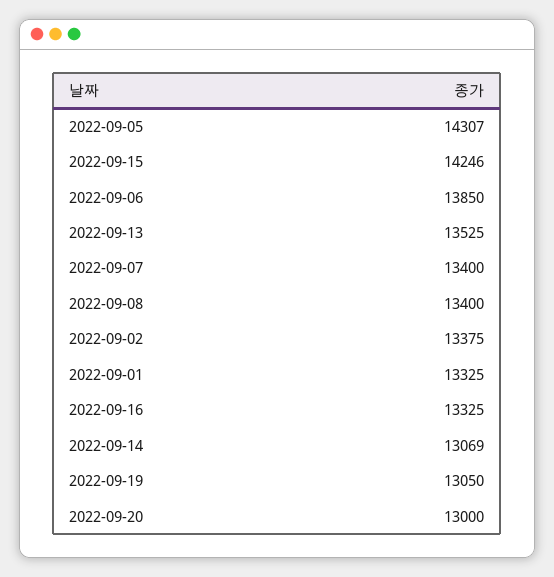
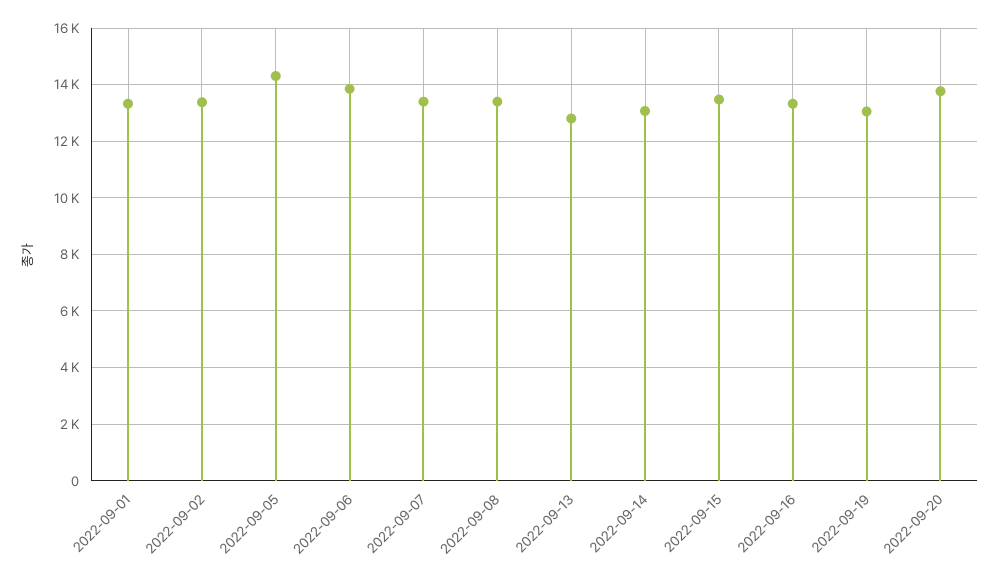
2022-09-15: 14246 -> 13500
2022-09-13: 13525 -> 12750
2022-09-20: 13000 -> 13750

